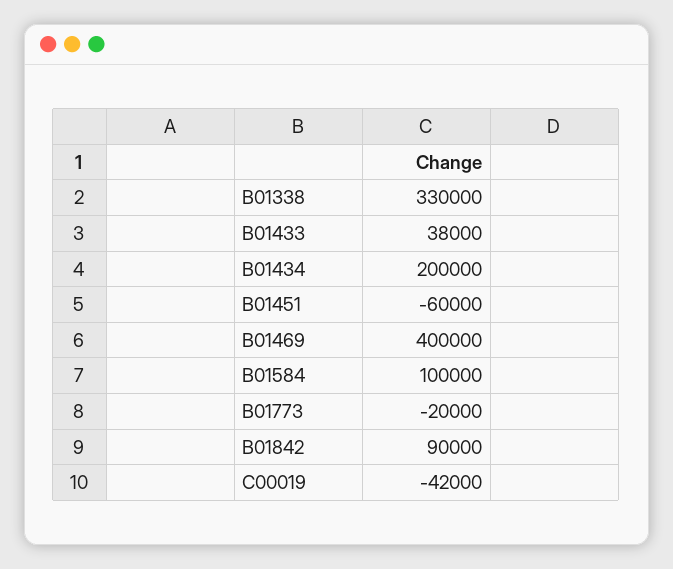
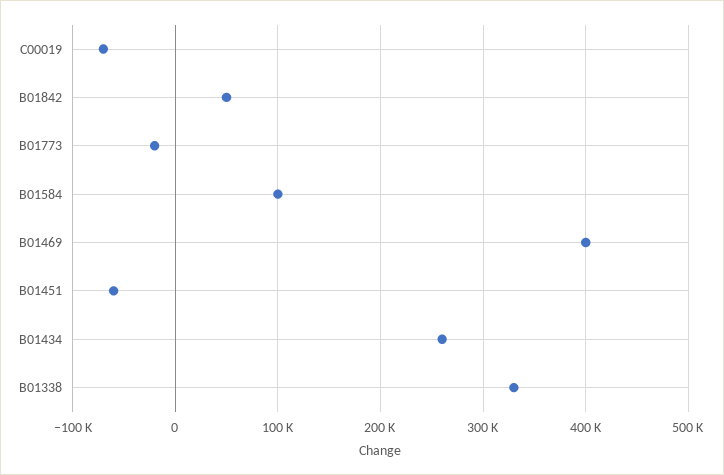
B01433: 38000 -> none
B01434: 200000 -> 260000
B01842: 90000 -> 50000
C00019: -42000 -> -70000

